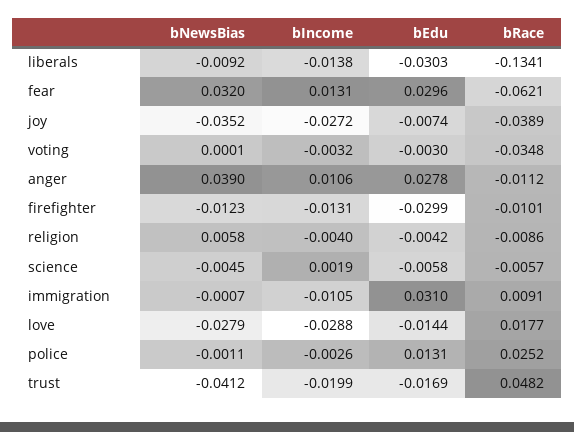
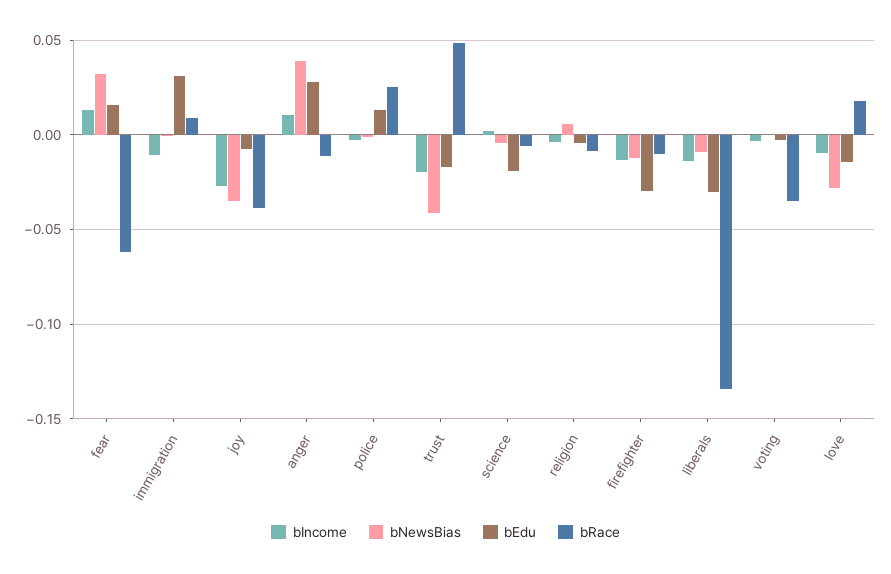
bEdu, fear: 0.0296 -> 0.015
bEdu, science: -0.0058 -> -0.02
bIncome, love: -0.0288 -> -0.01

